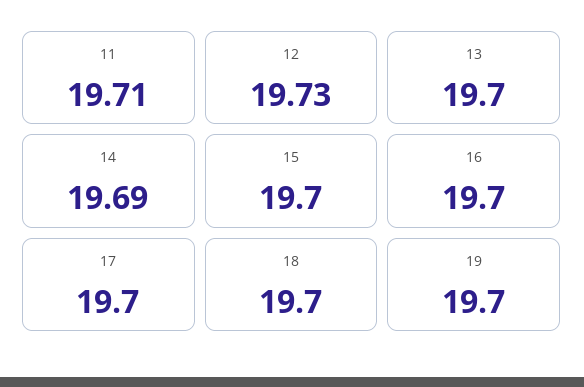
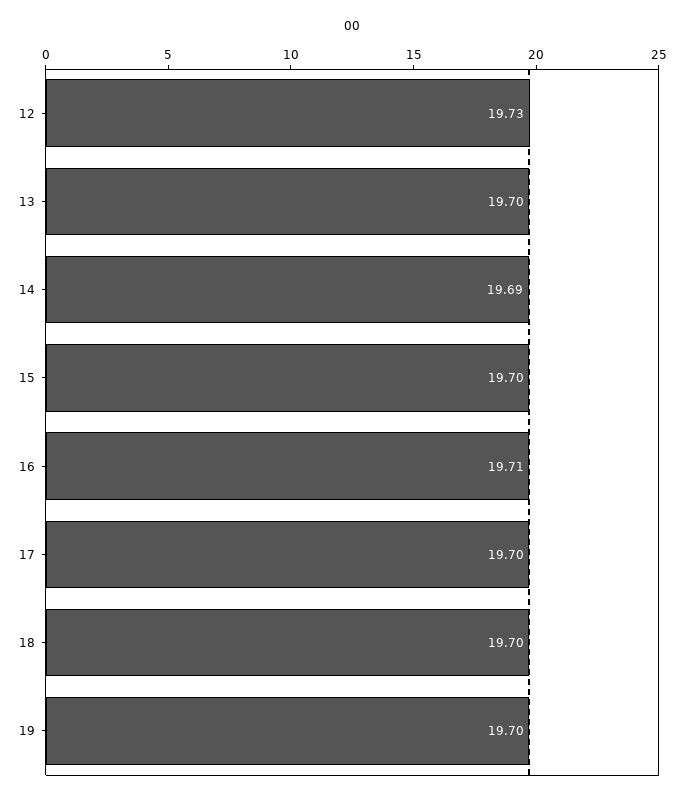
11: 19.71 -> none
16: 19.7 -> 19.71

